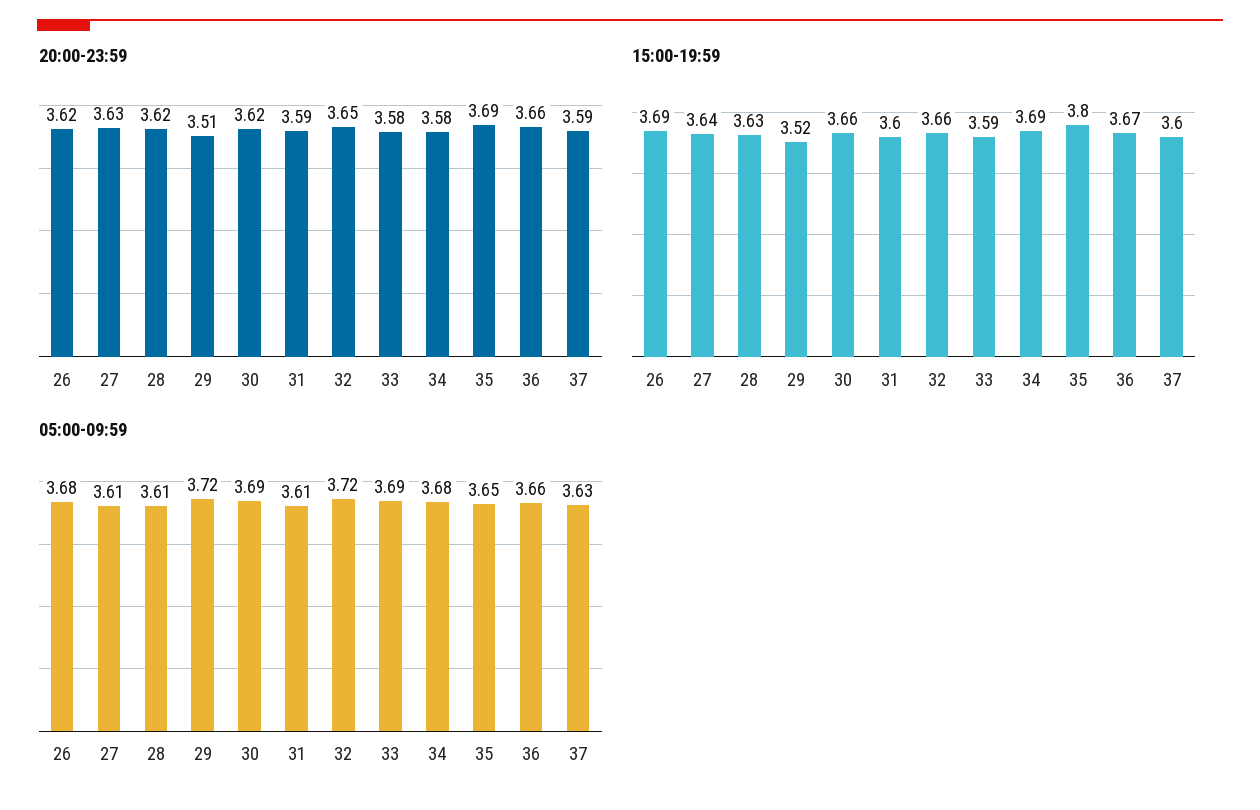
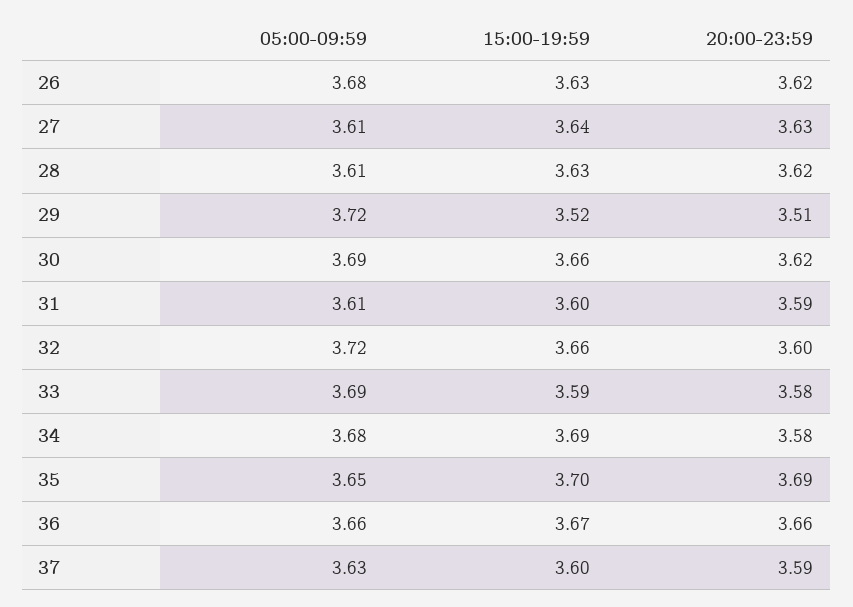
20:00-23:59, 32: 3.65 -> 3.6
15:00-19:59, 26: 3.69 -> 3.63
15:00-19:59, 35: 3.8 -> 3.7

